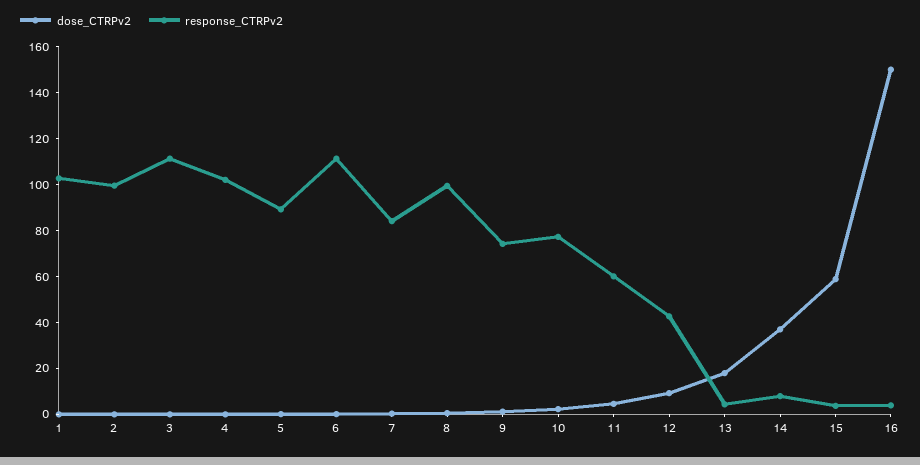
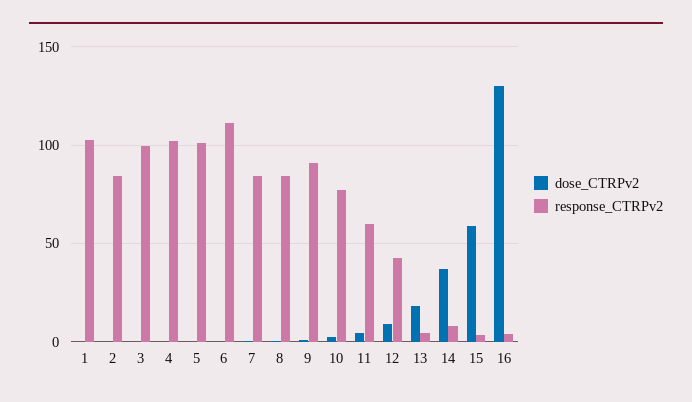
response_CTRPv2, 2: 100 -> 85
response_CTRPv2, 3: 110 -> 100
response_CTRPv2, 5: 90 -> 100
response_CTRPv2, 8: 100 -> 85
response_CTRPv2, 9: 75 -> 90
dose_CTRPv2, 16: 150 -> 130

